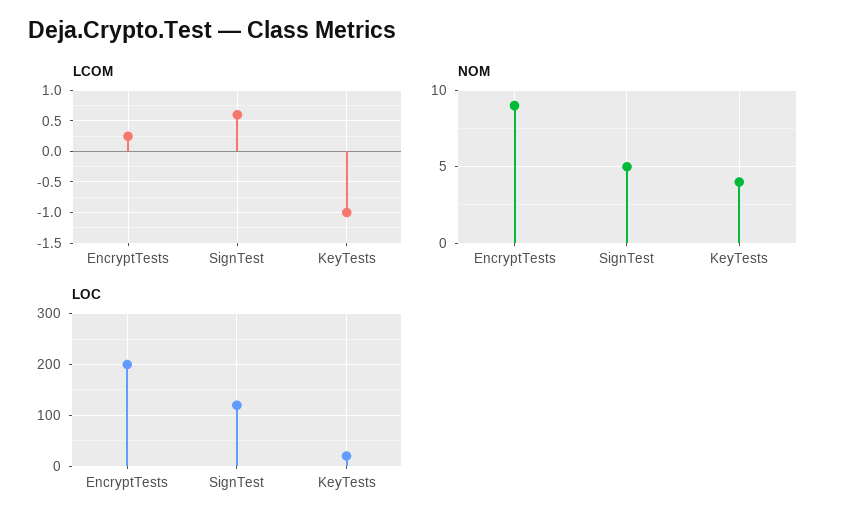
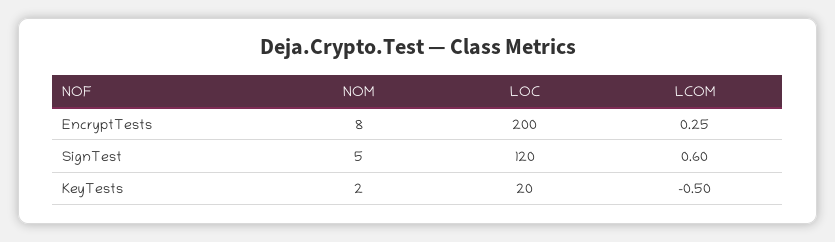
LCOM, KeyTests: -1 -> -0.5
NOM, EncryptTests: 9 -> 8
NOM, KeyTests: 4 -> 2

